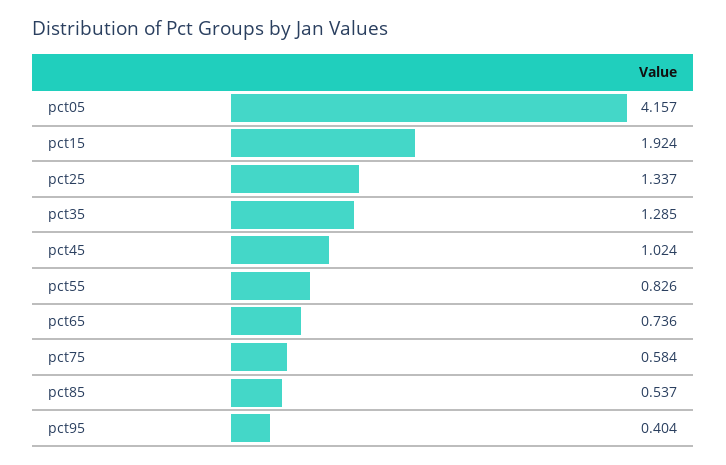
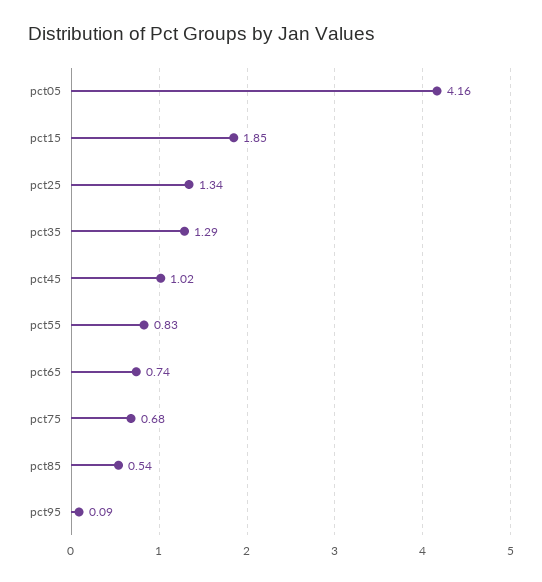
pct15: 1.924 -> 1.85
pct75: 0.584 -> 0.68
pct95: 0.404 -> 0.09

